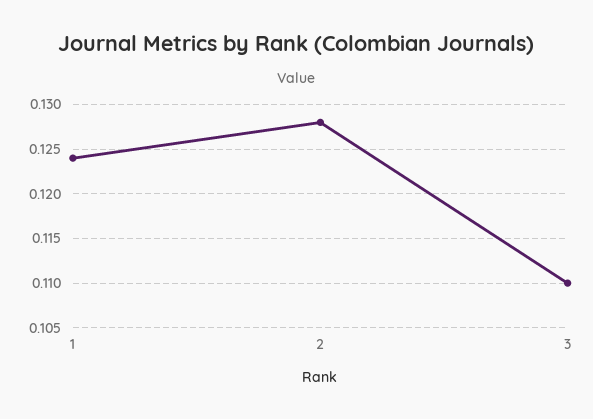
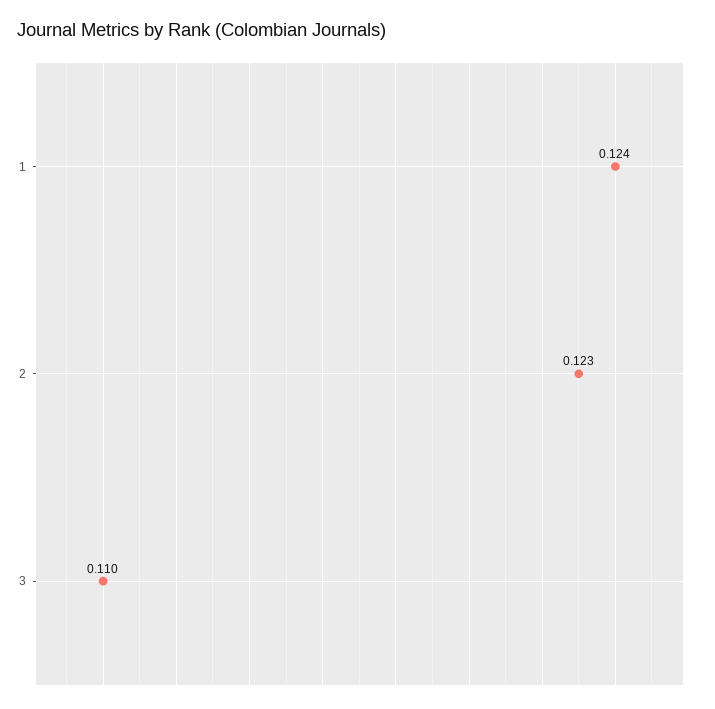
2: 0.128 -> 0.123

